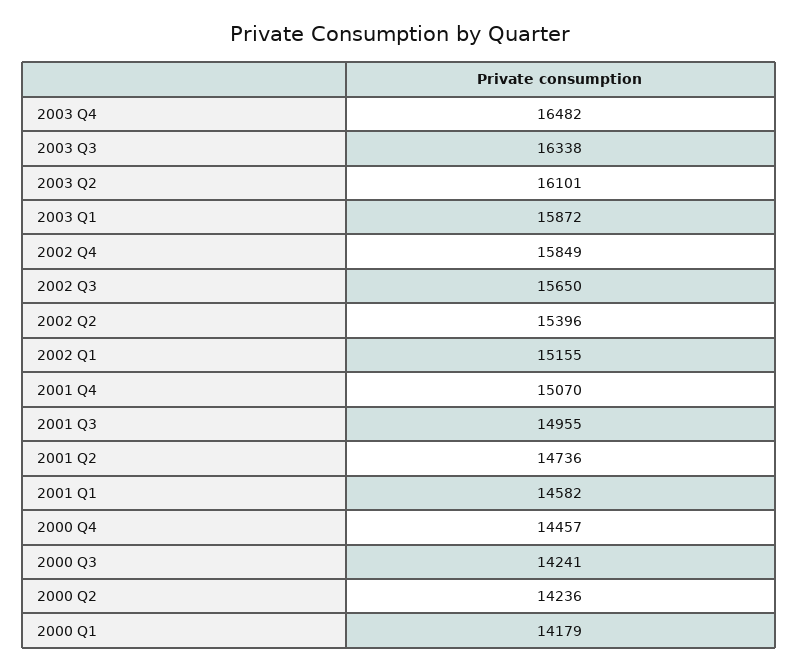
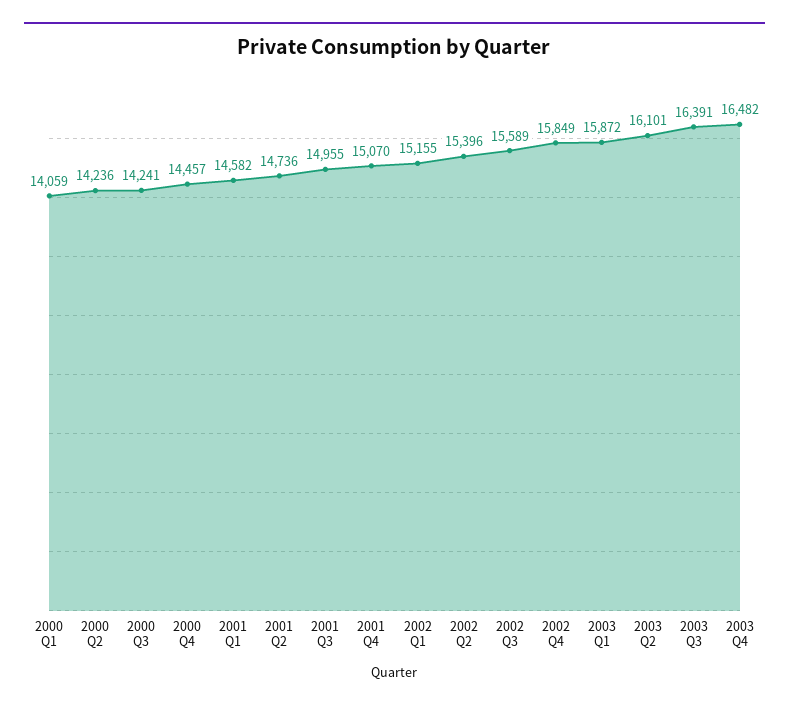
2003 Q3: 16338 -> 16391
2002 Q3: 15650 -> 15589
2000 Q1: 14179 -> 14059

